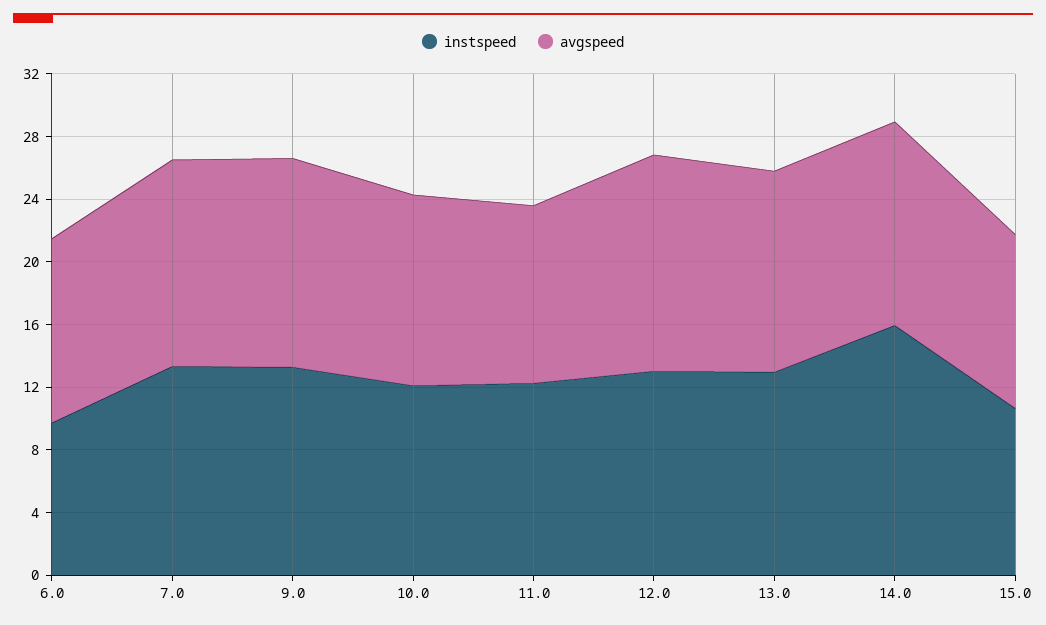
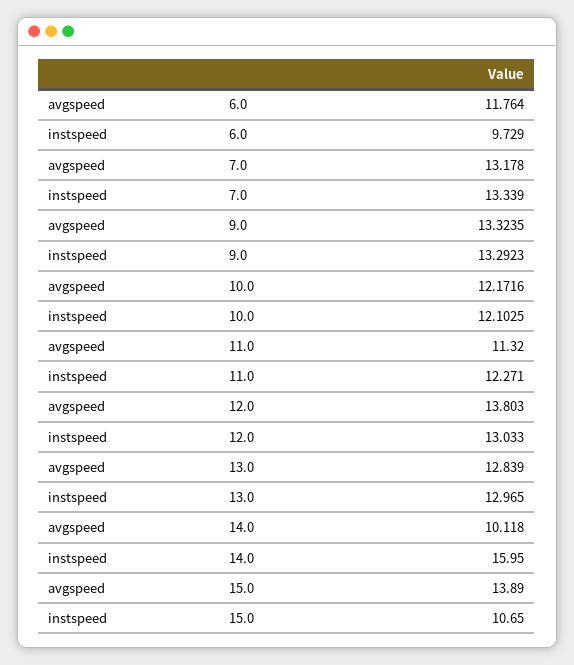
avgspeed, 14.0: 13 -> 10.118
avgspeed, 15.0: 11 -> 13.89

